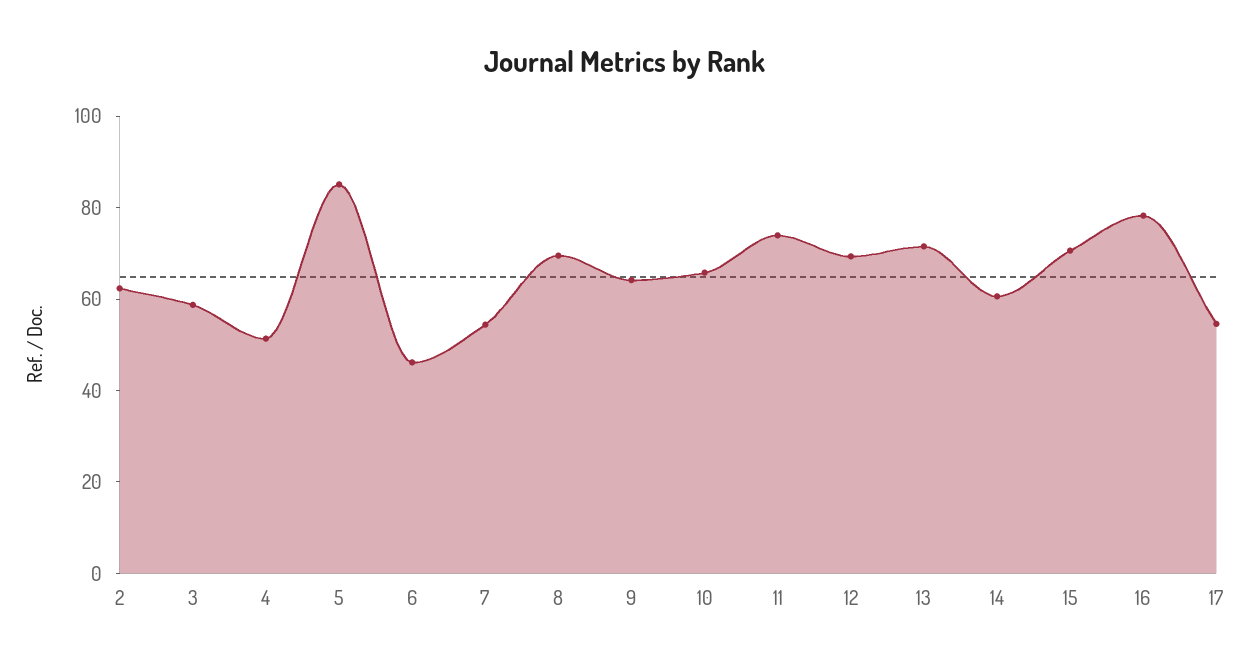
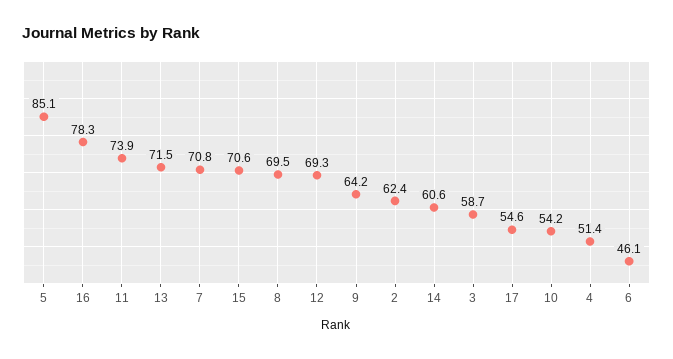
7: 55 -> 70.8
10: 65 -> 54.2

